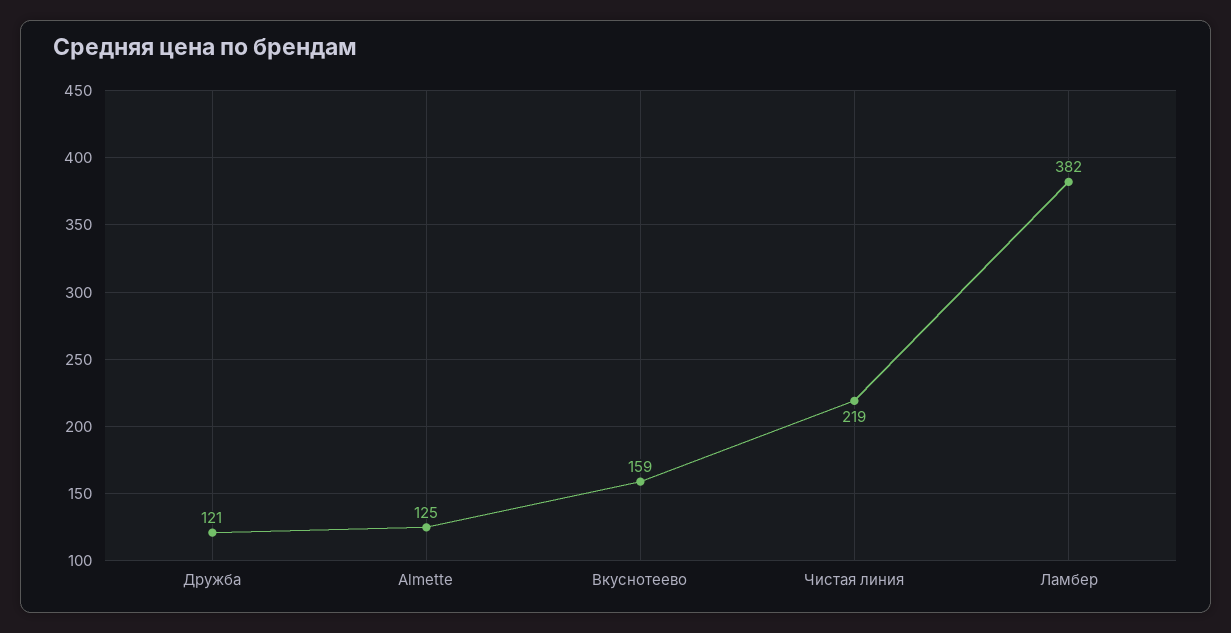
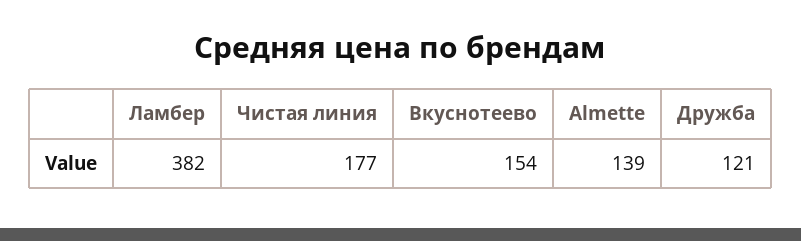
Almette: 125 -> 139
Вкуснотеево: 159 -> 154
Чистая линия: 219 -> 177

